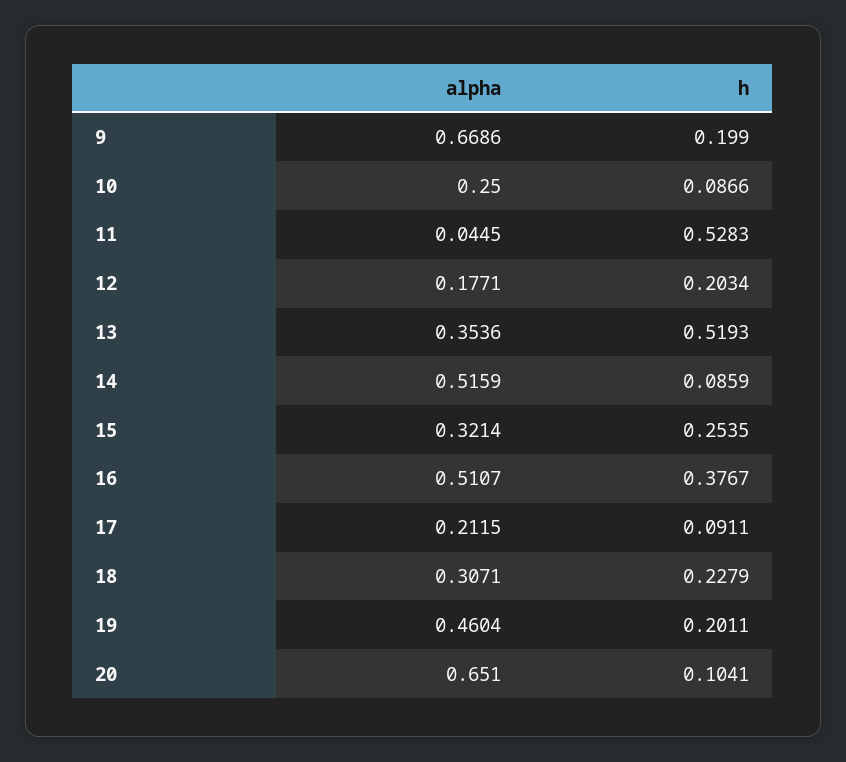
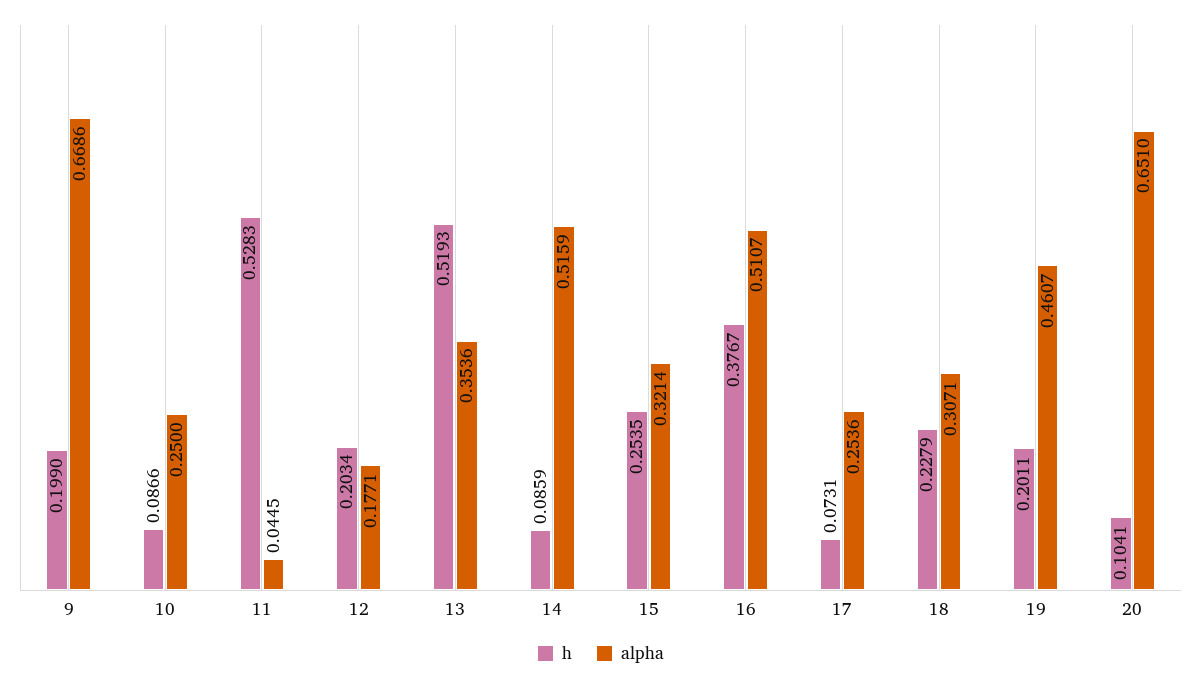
alpha, 17: 0.2115 -> 0.2536
h, 17: 0.0911 -> 0.0731
alpha, 19: 0.4604 -> 0.4607

